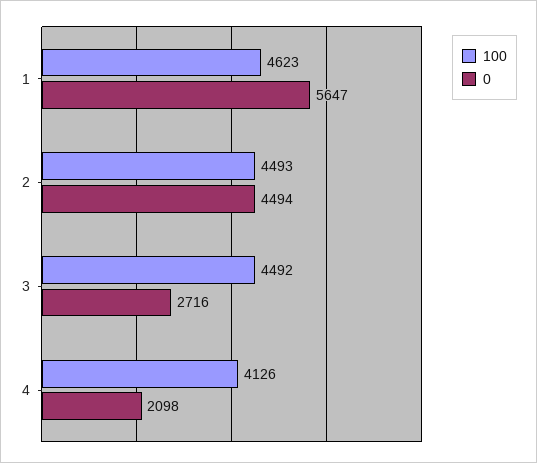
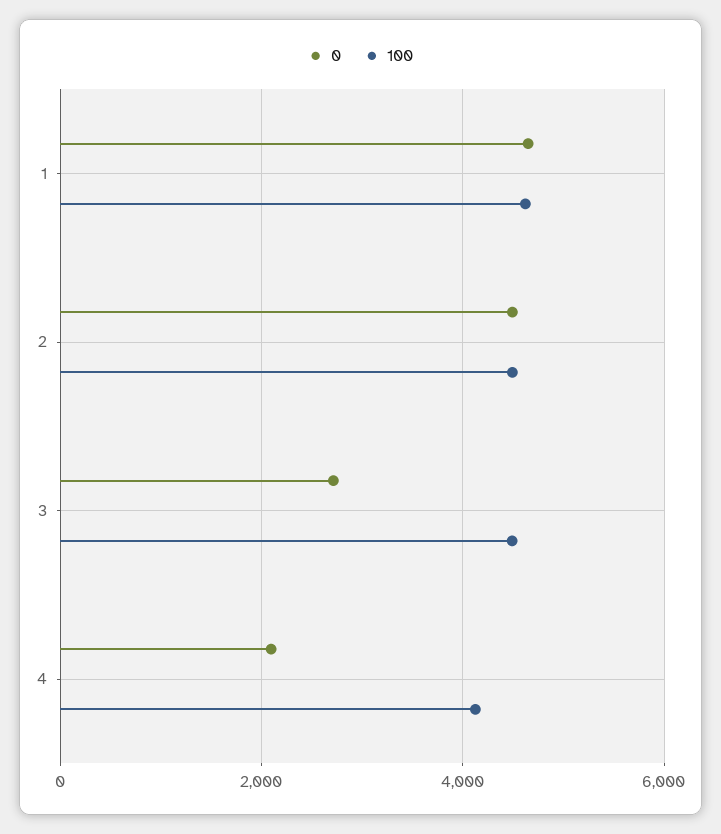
0, 1: 5647 -> 4600

